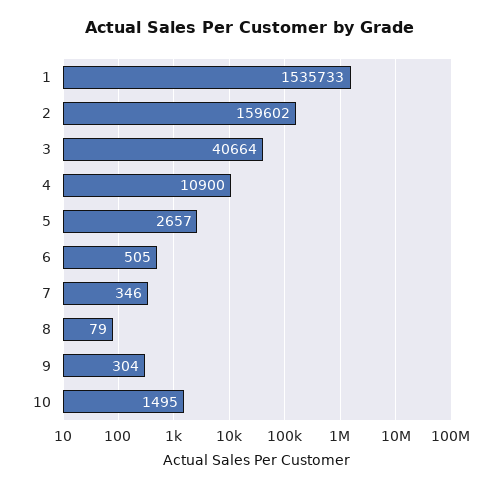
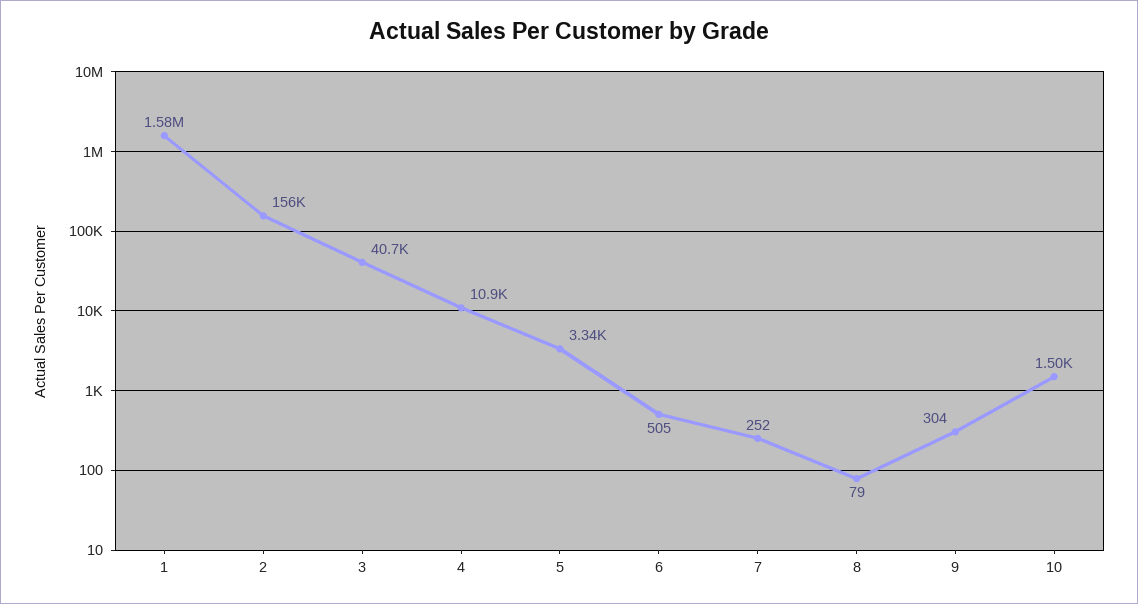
1: 1535733 -> 1580000
2: 159602 -> 156000
5: 2657 -> 3340
7: 346 -> 252

